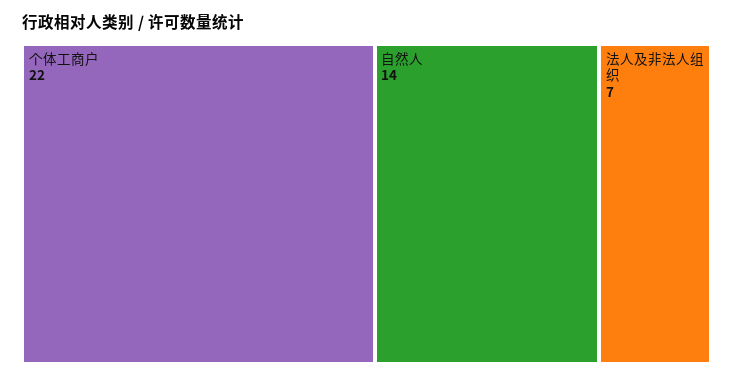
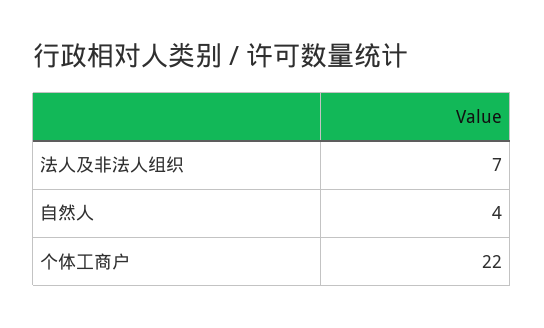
自然人: 14 -> 4

